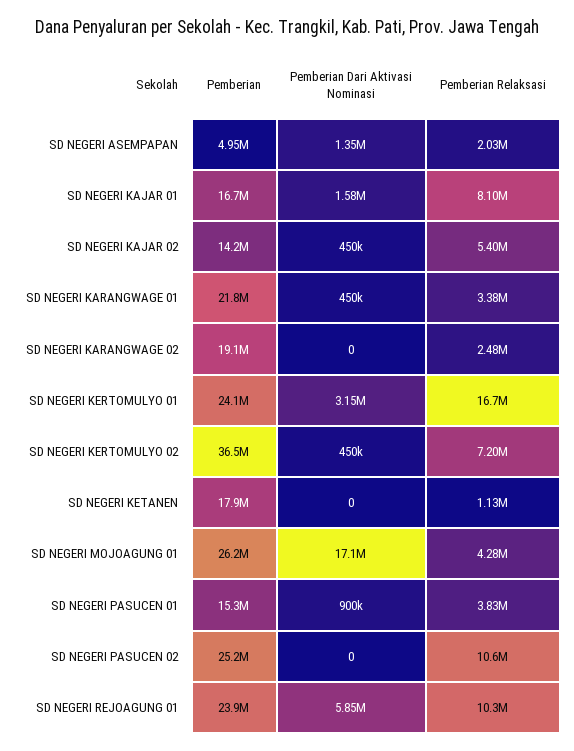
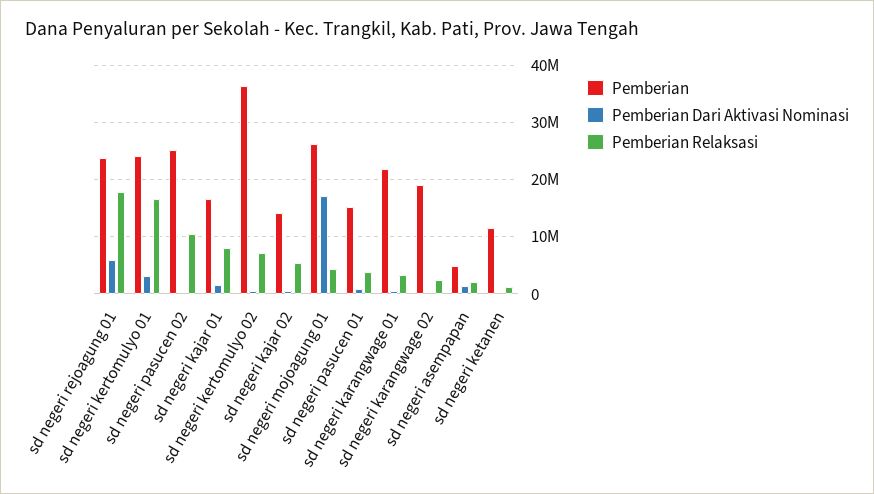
Pemberian, SD NEGERI KETANEN: 17900000 -> 12000000
Pemberian Relaksasi, SD NEGERI REJOAGUNG 01: 10300000 -> 18000000

